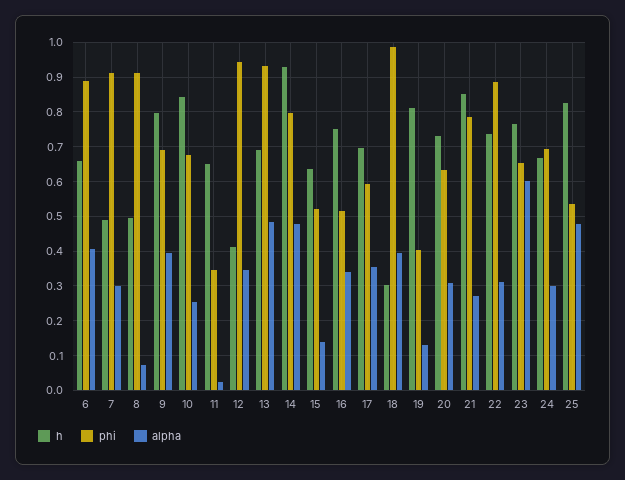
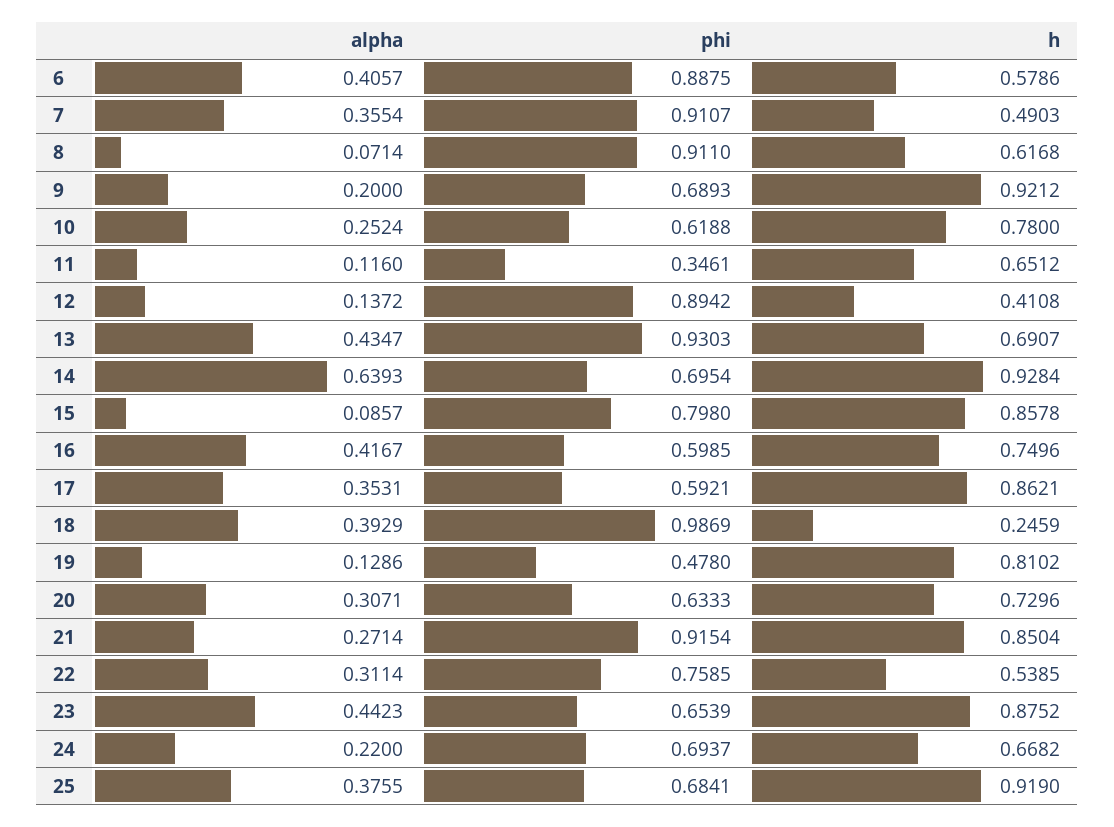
h, 6: 0.66 -> 0.5786
alpha, 7: 0.3 -> 0.3554
h, 8: 0.5 -> 0.6168
h, 9: 0.8 -> 0.9212
alpha, 9: 0.4 -> 0.2
h, 10: 0.84 -> 0.78
phi, 10: 0.68 -> 0.6188
alpha, 11: 0.02 -> 0.116
phi, 12: 0.94 -> 0.8942
alpha, 12: 0.34 -> 0.1372
alpha, 13: 0.48 -> 0.4347
phi, 14: 0.8 -> 0.6954
alpha, 14: 0.48 -> 0.6393
h, 15: 0.64 -> 0.8578
phi, 15: 0.52 -> 0.798
alpha, 15: 0.14 -> 0.0857
phi, 16: 0.52 -> 0.5985
alpha, 16: 0.34 -> 0.4167
h, 17: 0.7 -> 0.8621
h, 18: 0.3 -> 0.2459
phi, 19: 0.4 -> 0.478
phi, 21: 0.78 -> 0.9154
h, 22: 0.74 -> 0.5385
phi, 22: 0.88 -> 0.7585
h, 23: 0.76 -> 0.8752
alpha, 23: 0.6 -> 0.4423
alpha, 24: 0.3 -> 0.22
h, 25: 0.82 -> 0.919
phi, 25: 0.54 -> 0.6841
alpha, 25: 0.48 -> 0.3755

